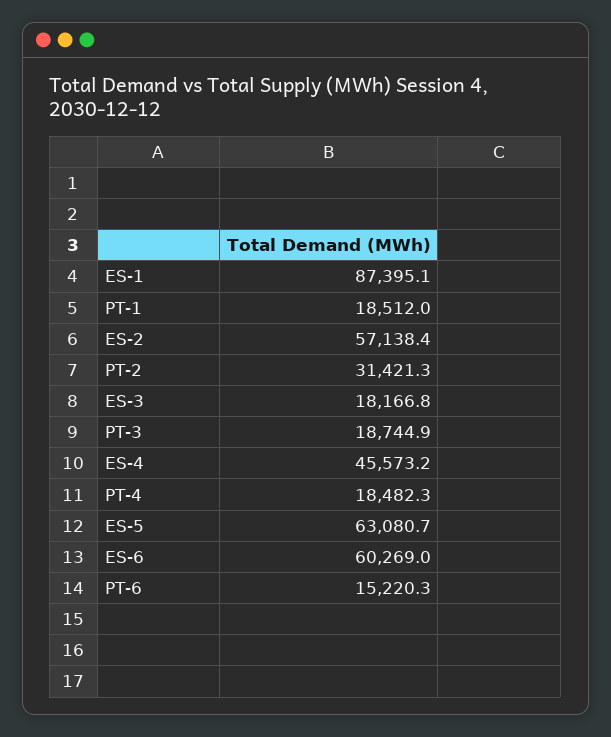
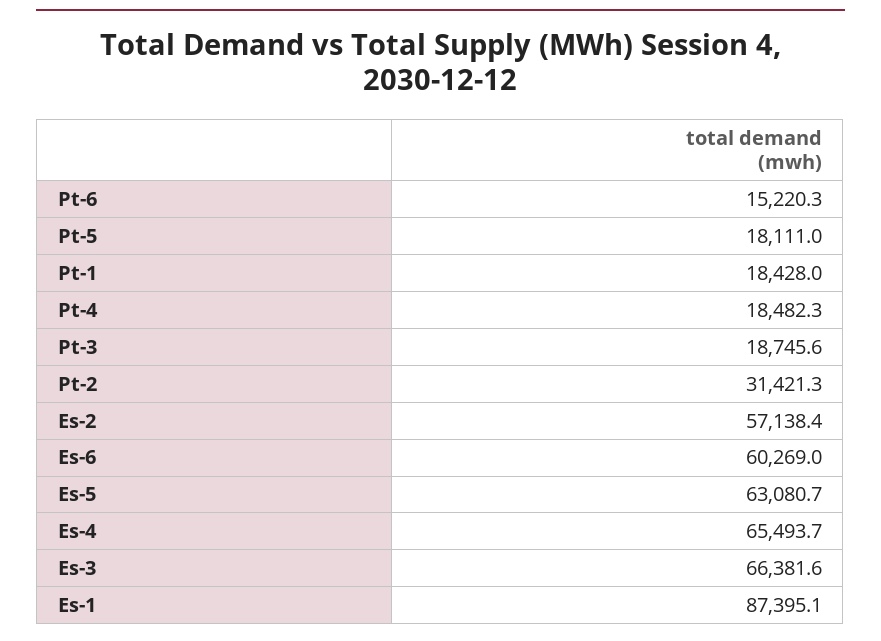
PT-1: 18512 -> 18428
ES-3: 18166.8 -> 66381.6
PT-3: 18744.9 -> 18745.6
ES-4: 45573.2 -> 65493.7
Pt-5: none -> 18111

